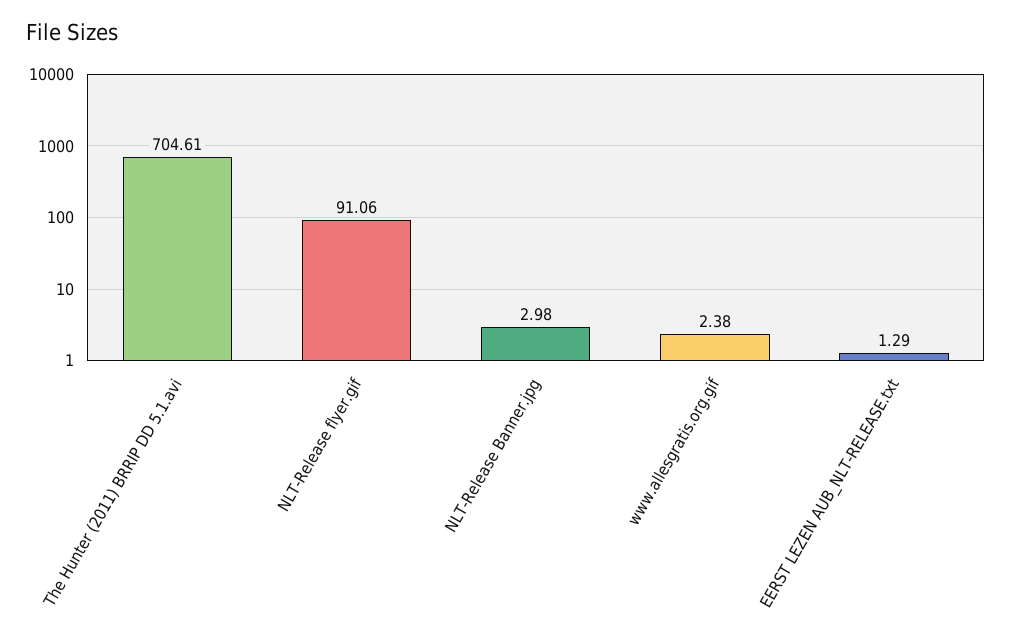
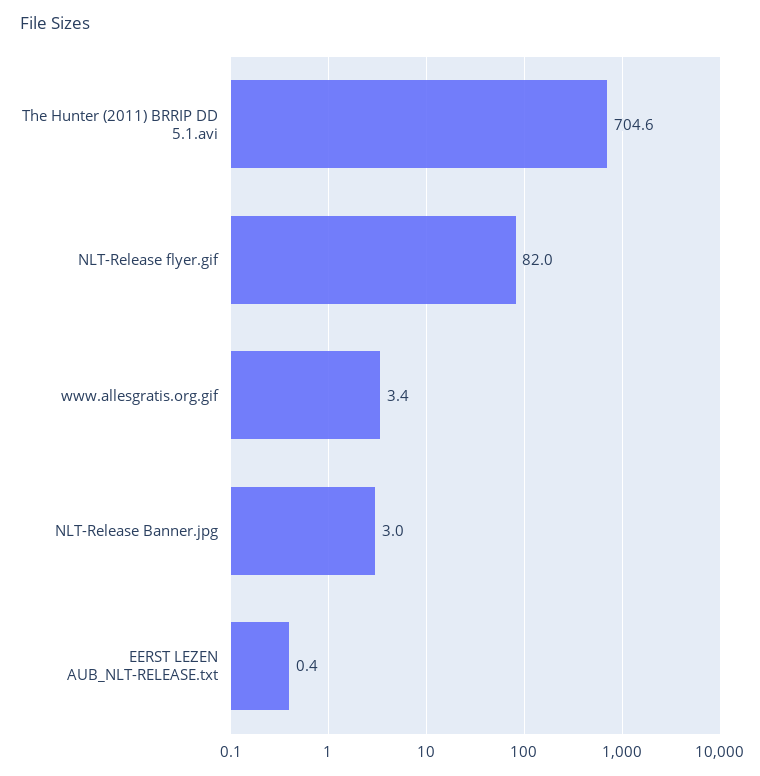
NLT-Release flyer.gif: 91.06 -> 82
www.allesgratis.org.gif: 2.38 -> 3.4
EERST LEZEN AUB_NLT-RELEASE.txt: 1.29 -> 0.4

